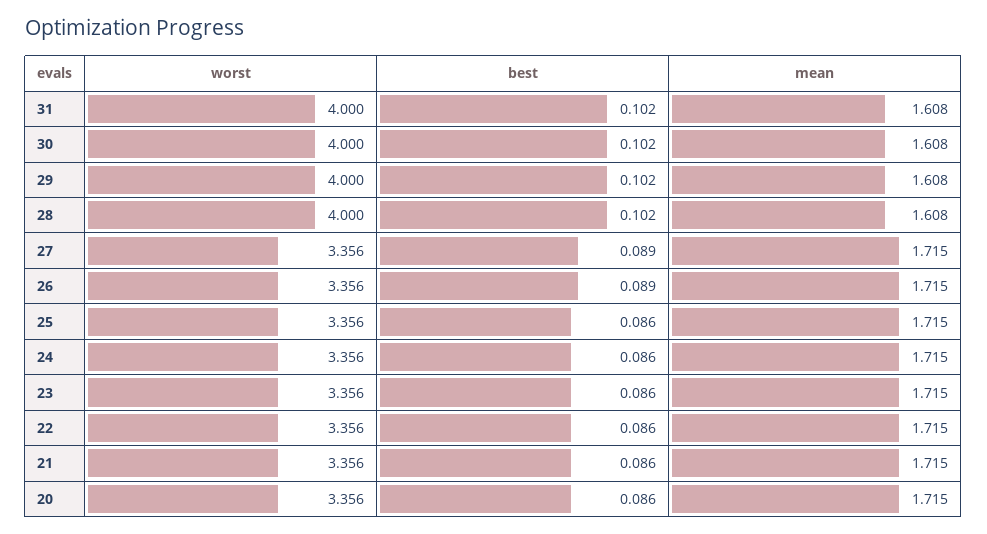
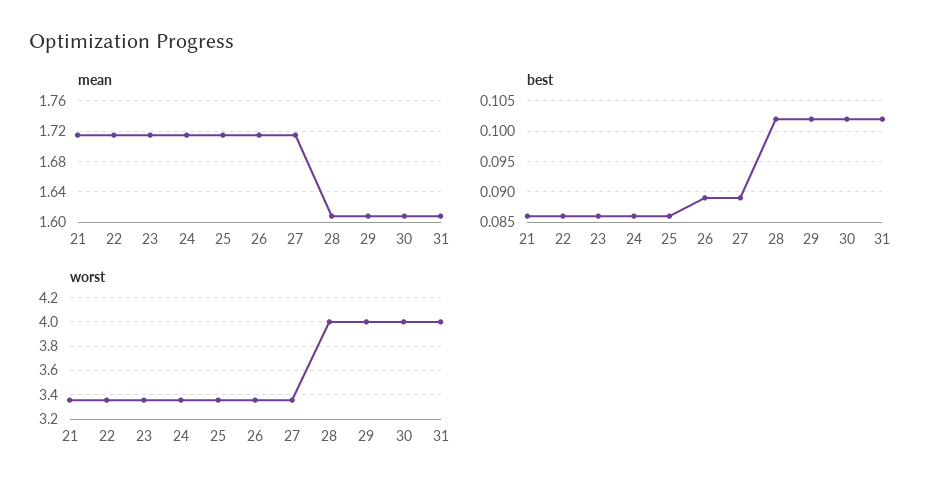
worst, 20: 3.356 -> none
best, 20: 0.086 -> none
mean, 20: 1.715 -> none

